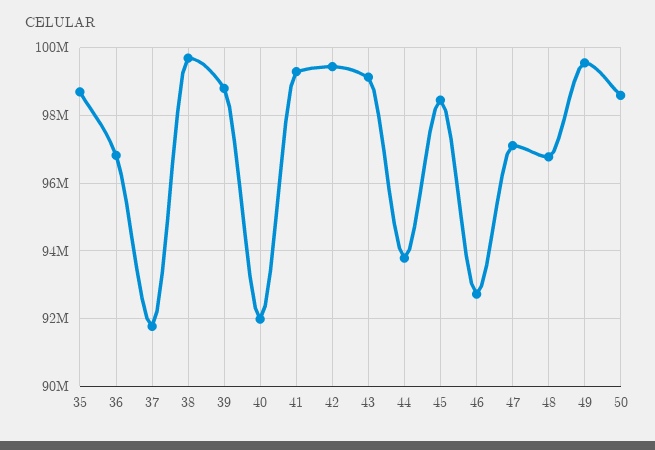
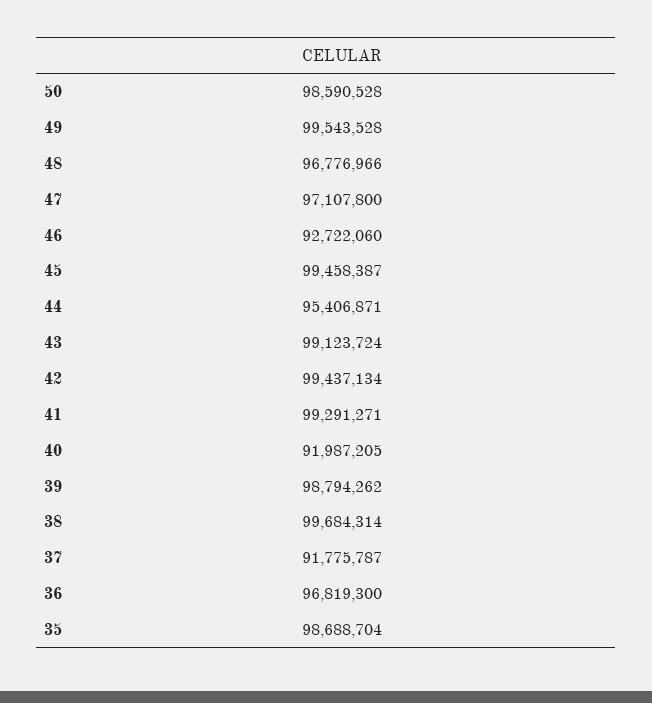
44: 93800000 -> 95406871
45: 98400000 -> 99458387

